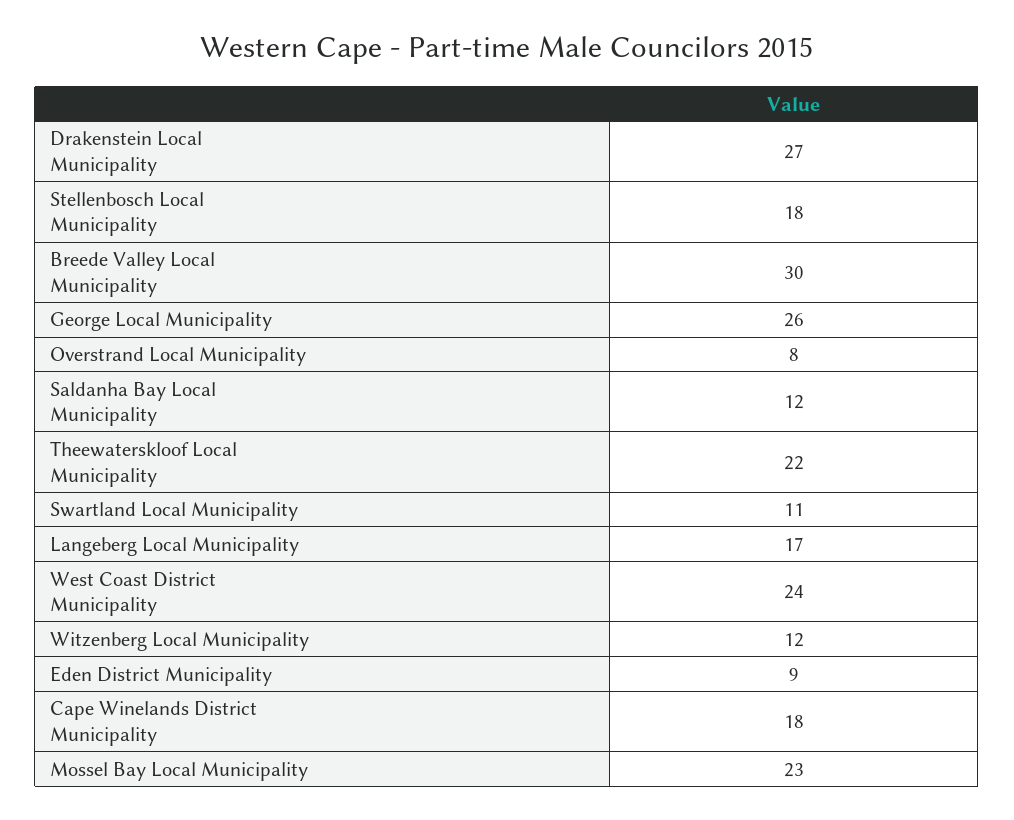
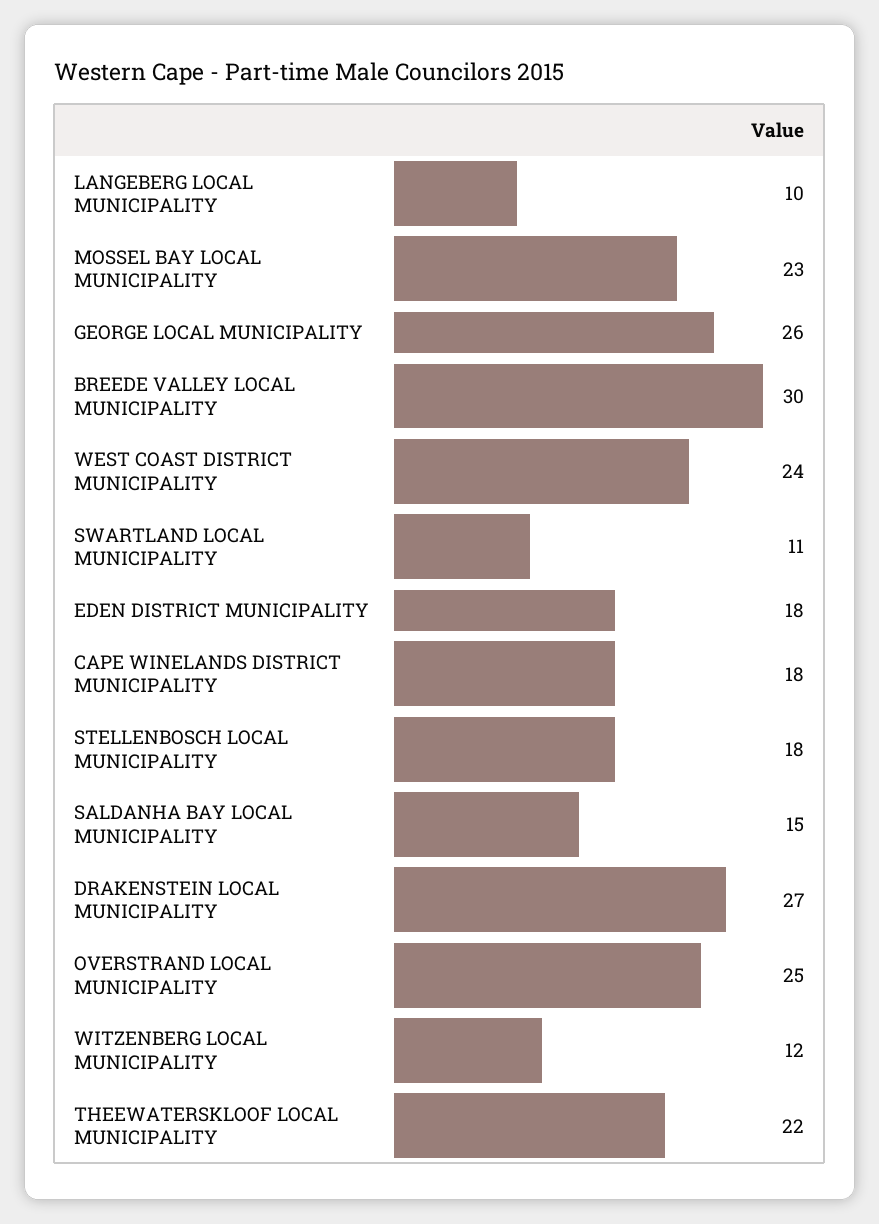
Overstrand Local Municipality: 8 -> 25
Saldanha Bay Local Municipality: 12 -> 15
Langeberg Local Municipality: 17 -> 10
Eden District Municipality: 9 -> 18

